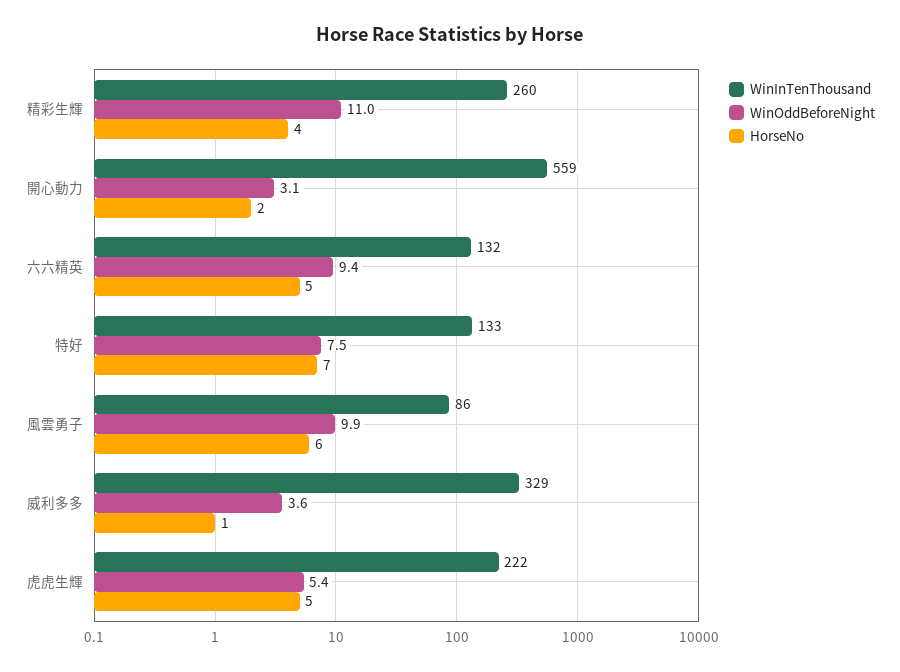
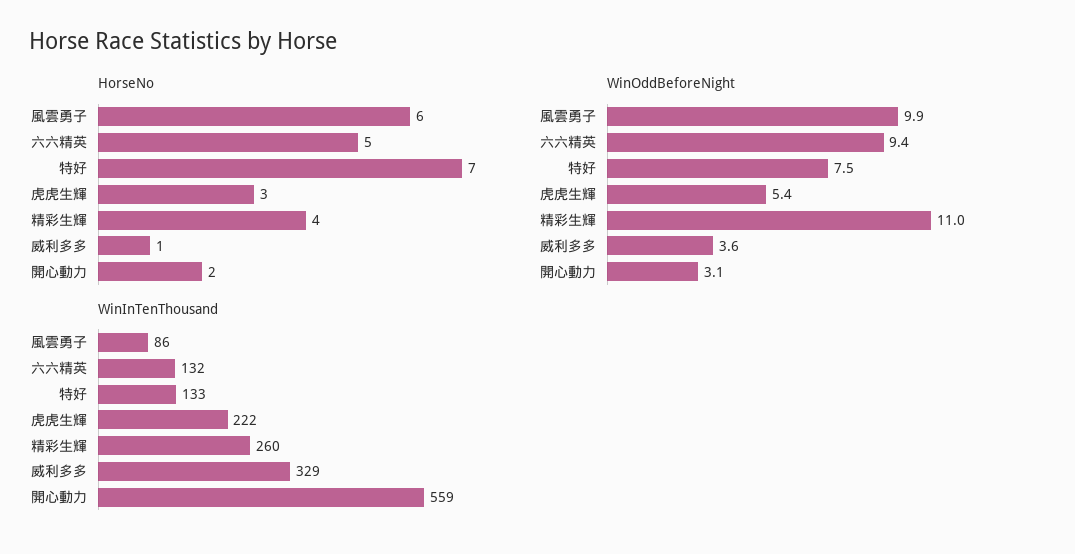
HorseNo, 虎虎生輝: 5 -> 3

